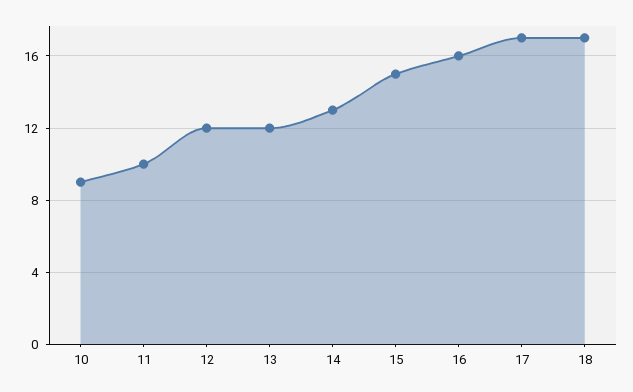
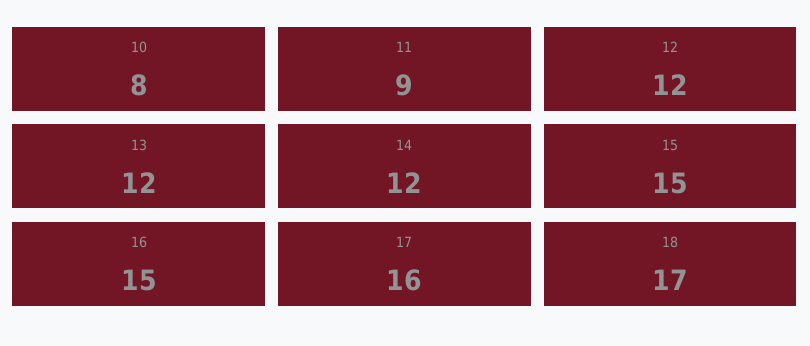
10: 9 -> 8
11: 10 -> 9
14: 13 -> 12
16: 16 -> 15
17: 17 -> 16

